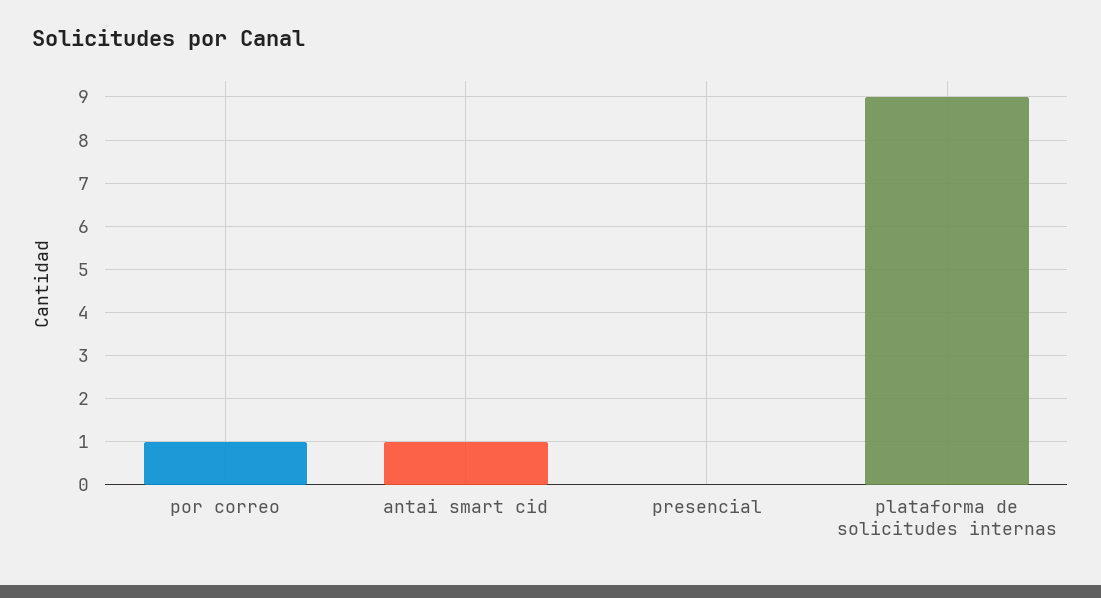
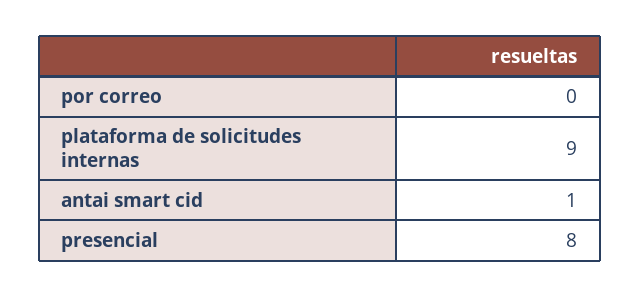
por correo: 1 -> 0
presencial: 0 -> 8

